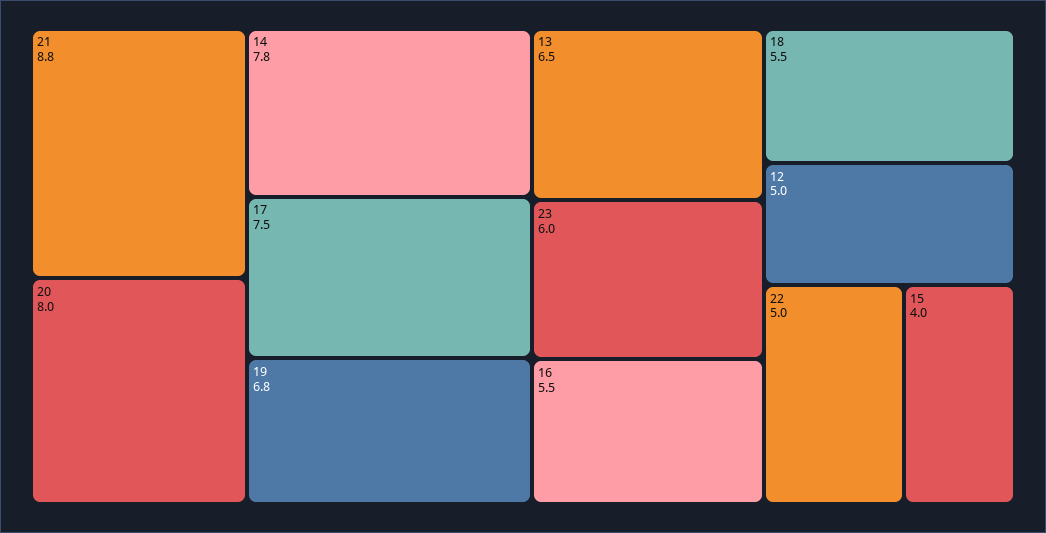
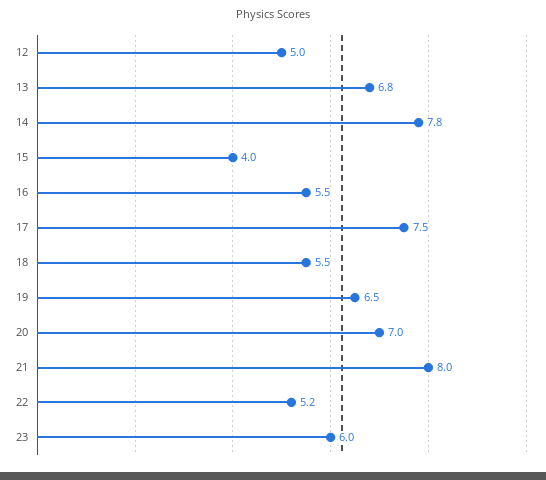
21: 8.8 -> 8
20: 8 -> 7
19: 6.8 -> 6.5
13: 6.5 -> 6.8
22: 5 -> 5.2

